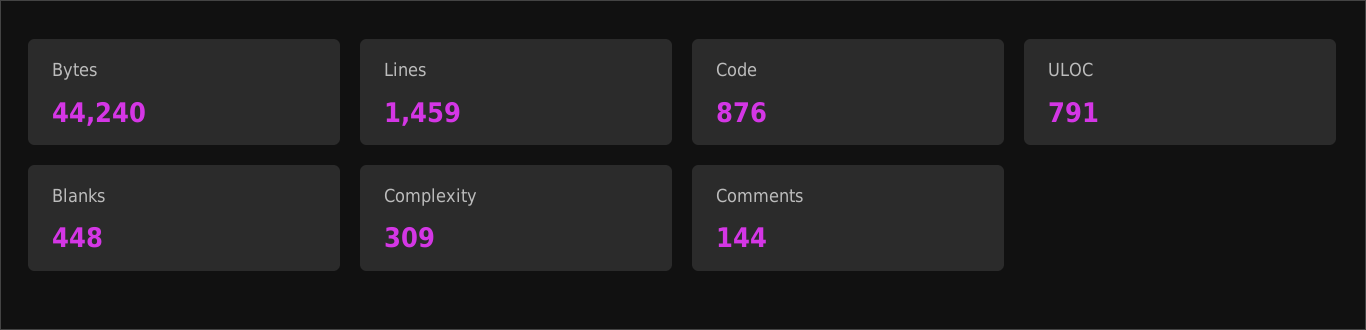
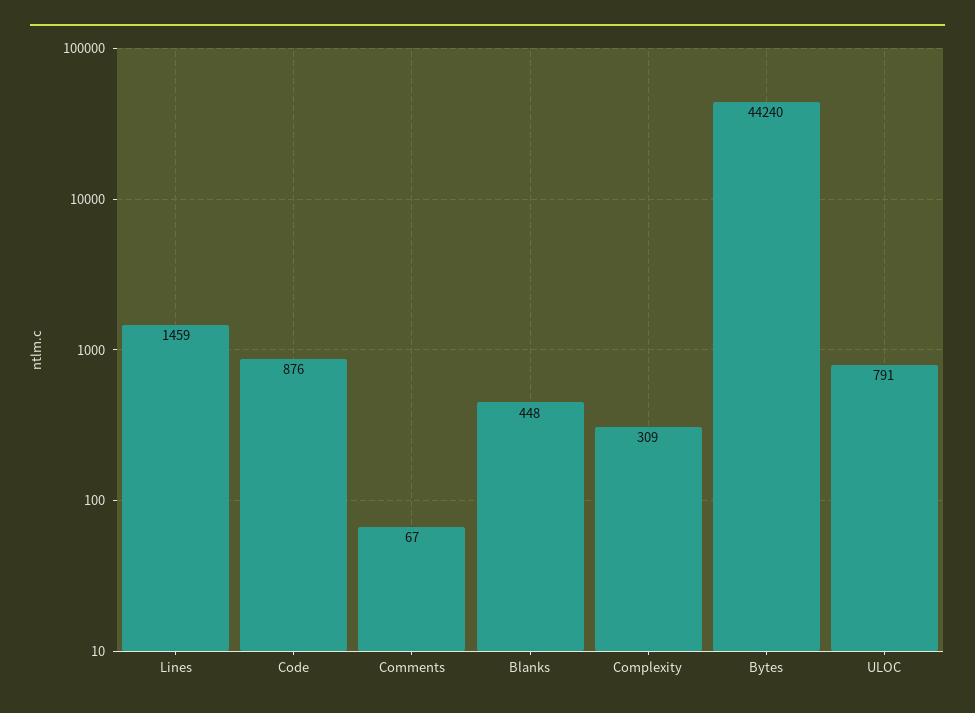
Comments: 144 -> 67

